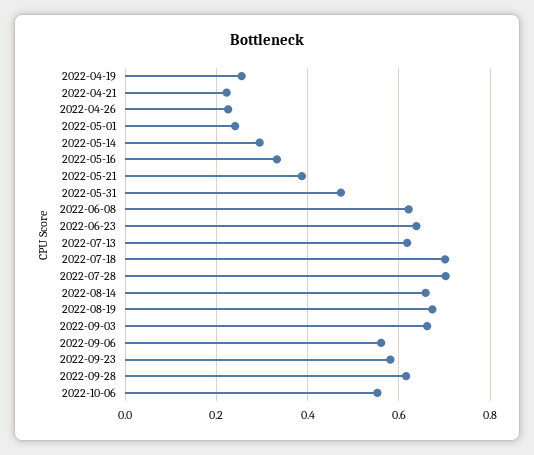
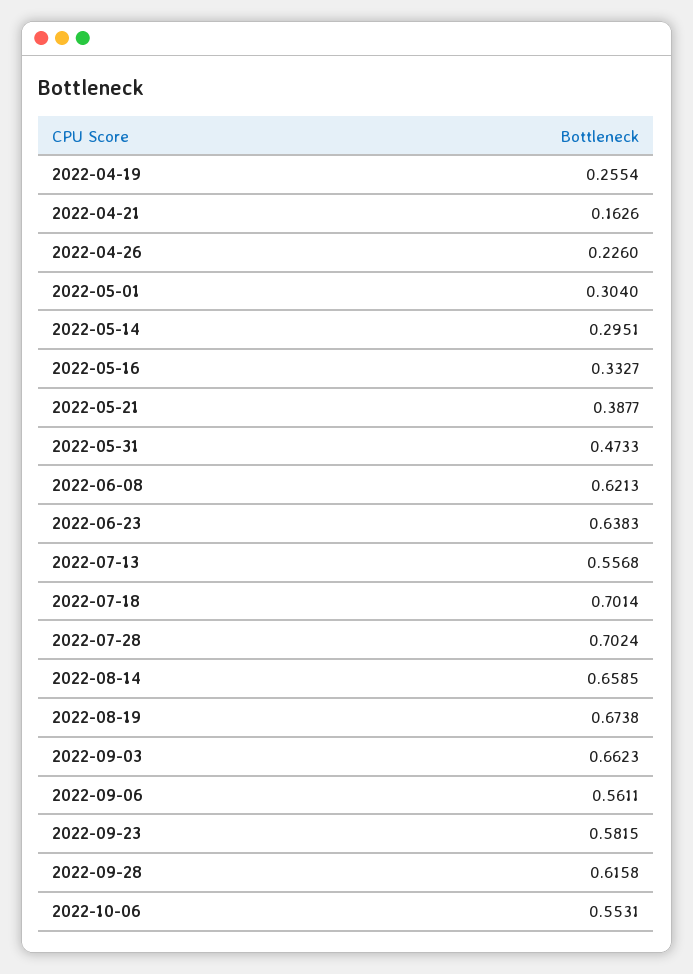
2022-04-21: 0.22 -> 0.1626
2022-05-01: 0.24 -> 0.304
2022-07-13: 0.62 -> 0.5568

